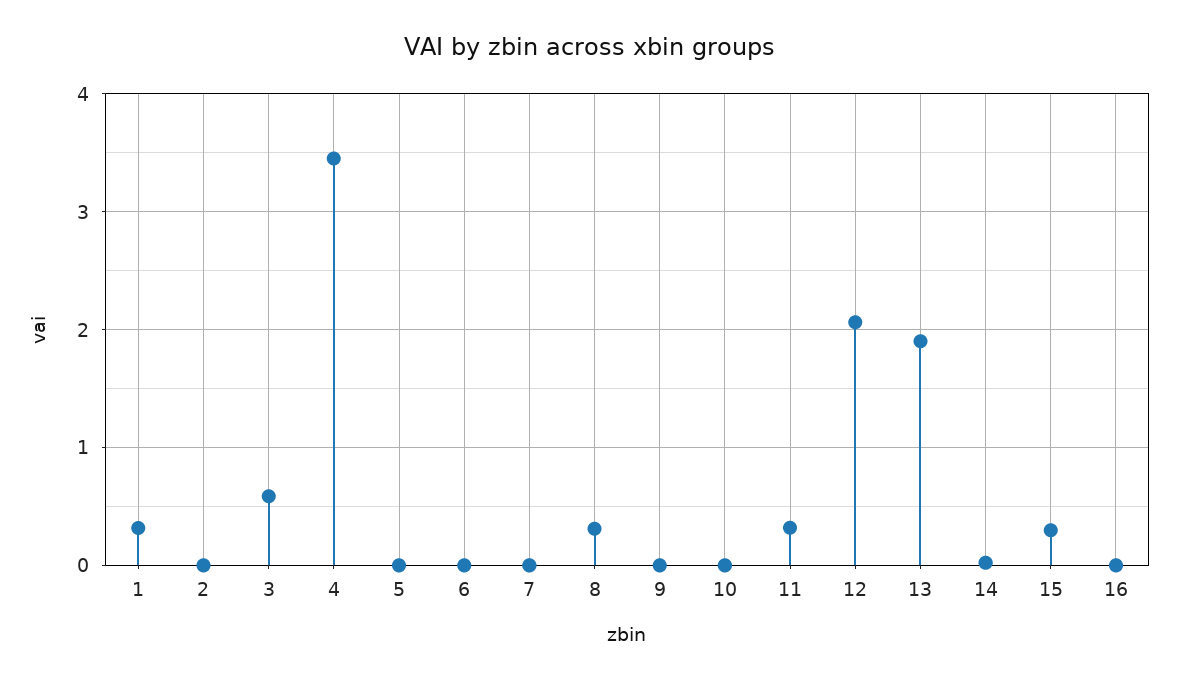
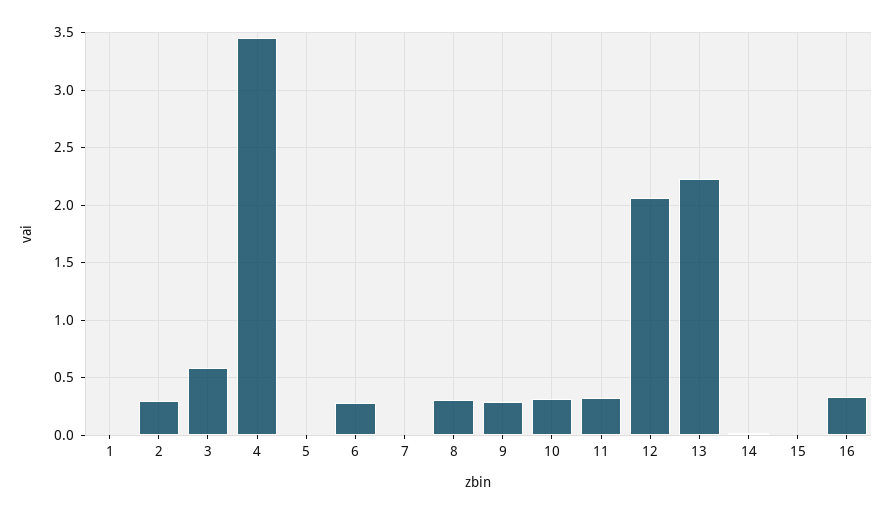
1: 0.3 -> 0
2: 0 -> 0.3
6: 0 -> 0.3
9: 0 -> 0.3
10: 0 -> 0.3
13: 1.9 -> 2.2
15: 0.3 -> 0
16: 0 -> 0.3

